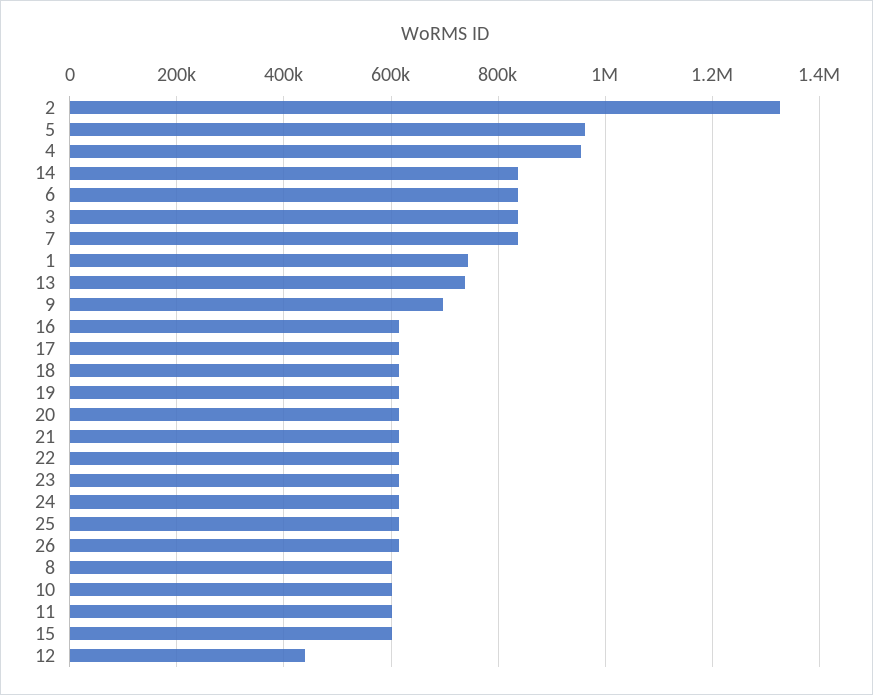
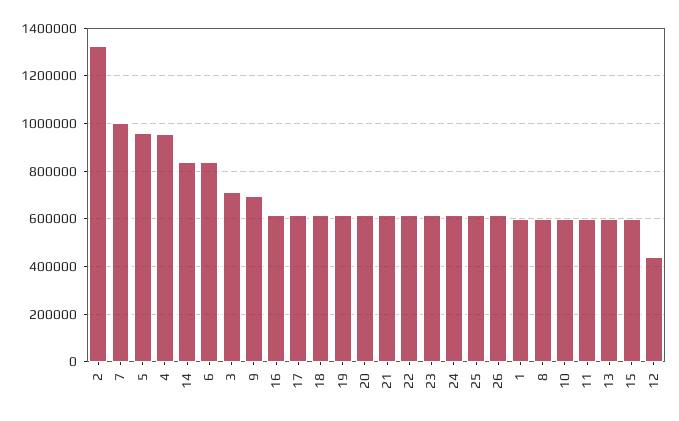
3: 840000 -> 700000
7: 840000 -> 1000000
1: 740000 -> 600000
13: 740000 -> 600000

